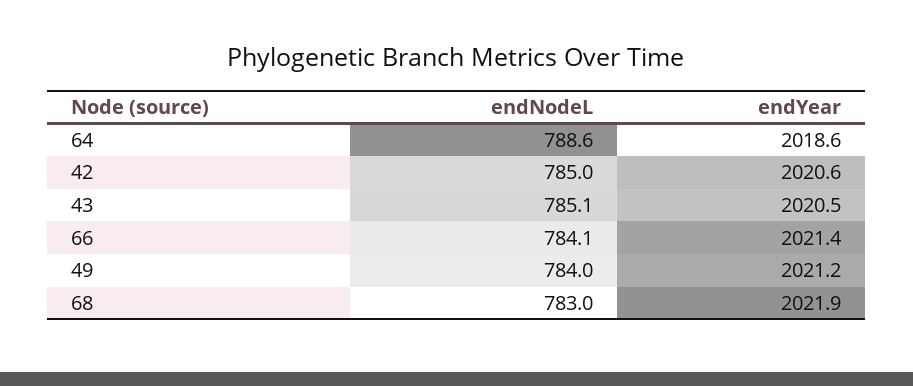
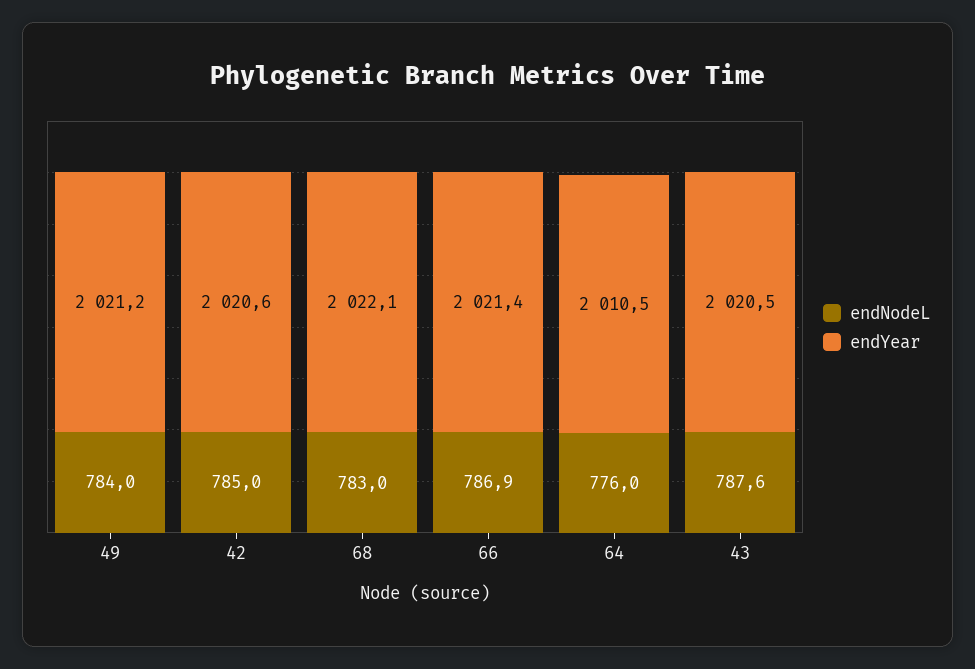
endNodeL, 64: 788.6 -> 776
endYear, 64: 2018.6 -> 2010.5
endNodeL, 43: 785.1 -> 787.6
endNodeL, 66: 784.1 -> 786.9
endYear, 68: 2021.9 -> 2022.1

